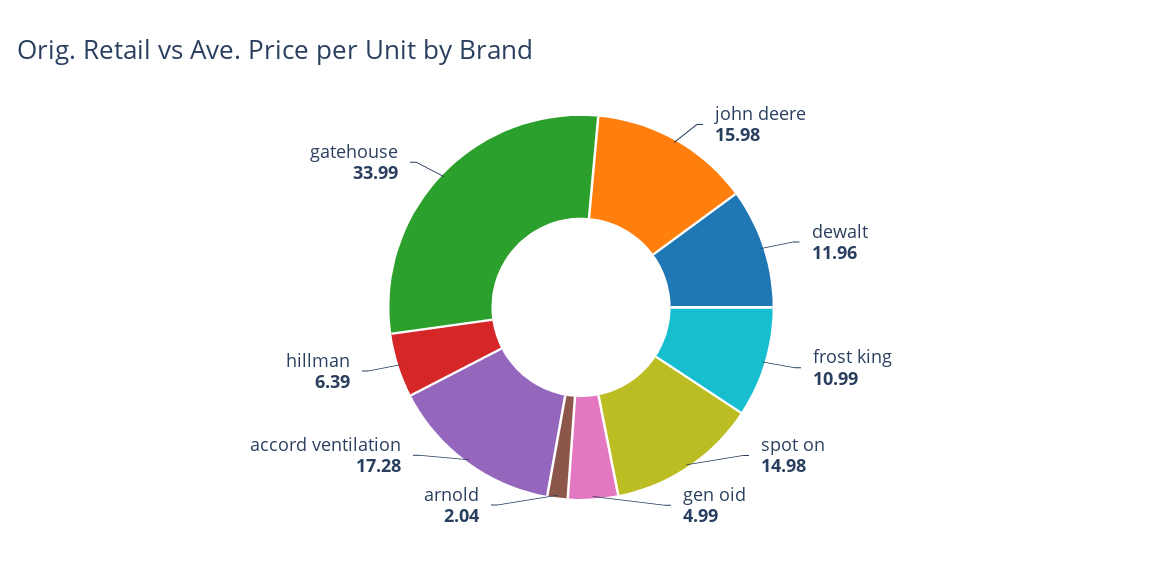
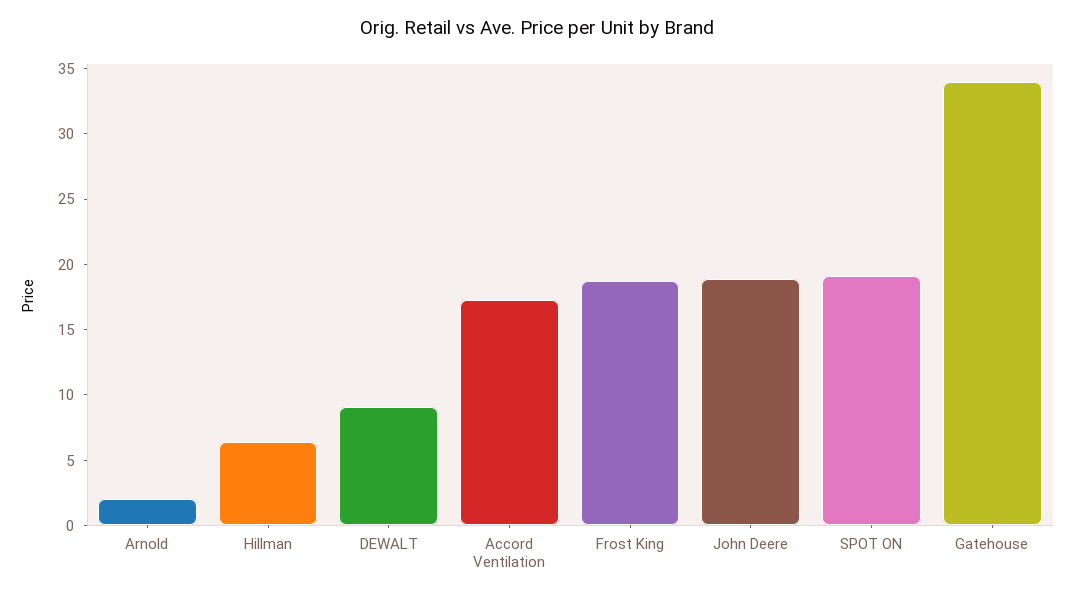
john deere: 15.98 -> 19
dewalt: 11.96 -> 9
frost king: 10.99 -> 19
spot on: 14.98 -> 19
gen oid: 4.99 -> none

